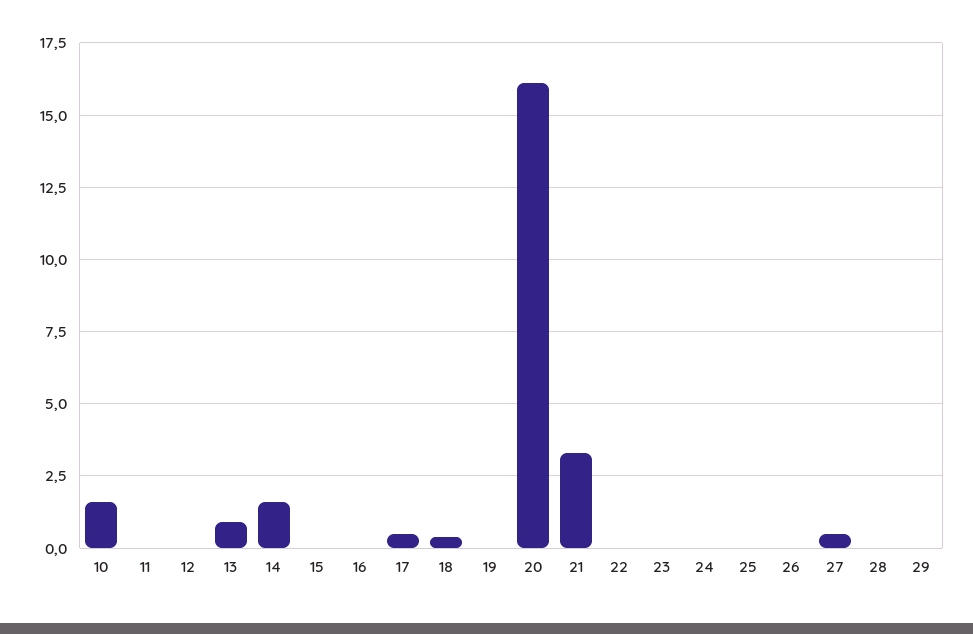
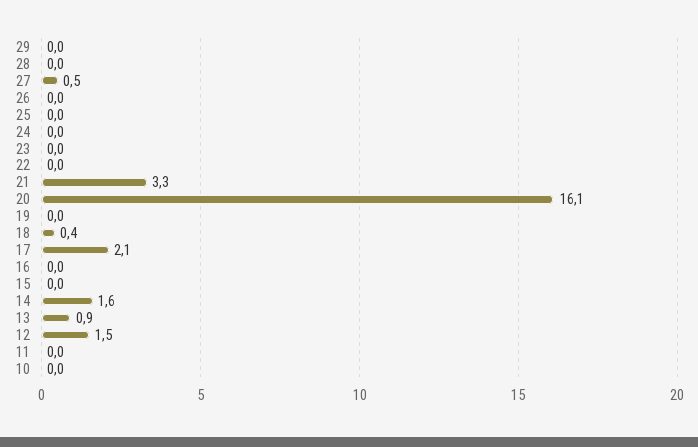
10: 1.5 -> 0
12: 0 -> 1.5
17: 0.5 -> 2.1

